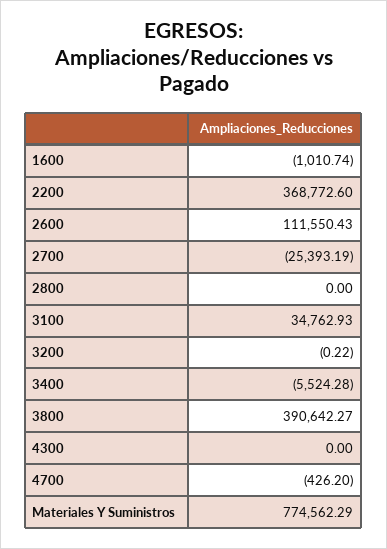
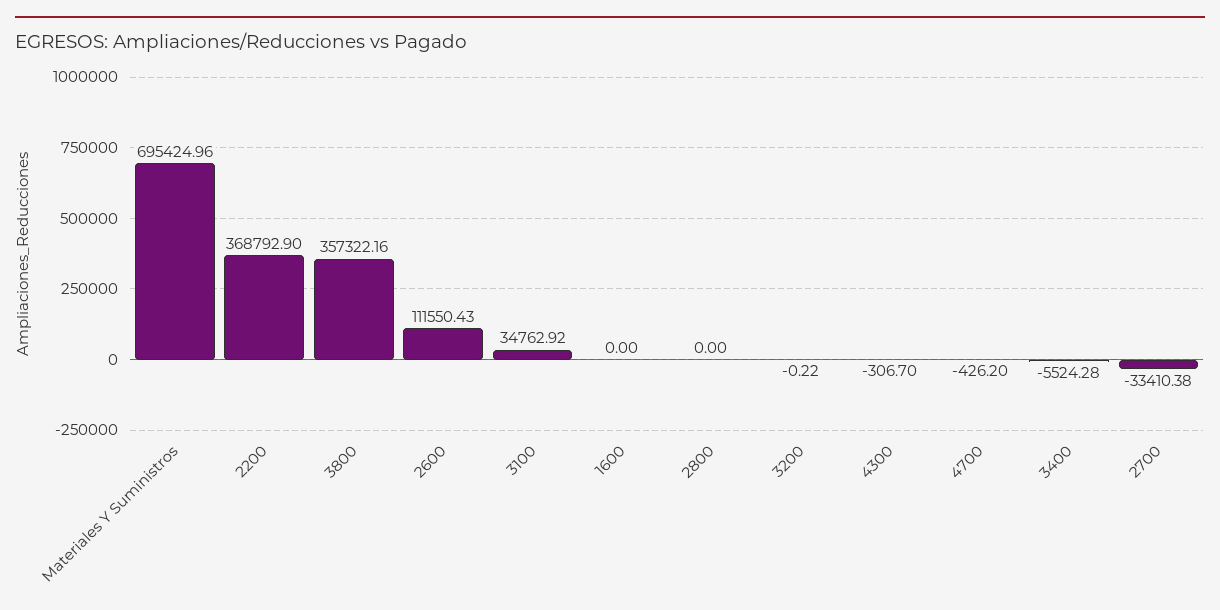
1600: -1010.74 -> 0
2200: 368772.6 -> 368792.9
2700: -25393.19 -> -33410.38
3100: 34762.93 -> 34762.92
3800: 390642.27 -> 357322.16
4300: 0 -> -306.7
Materiales Y Suministros: 774562.29 -> 695424.96

